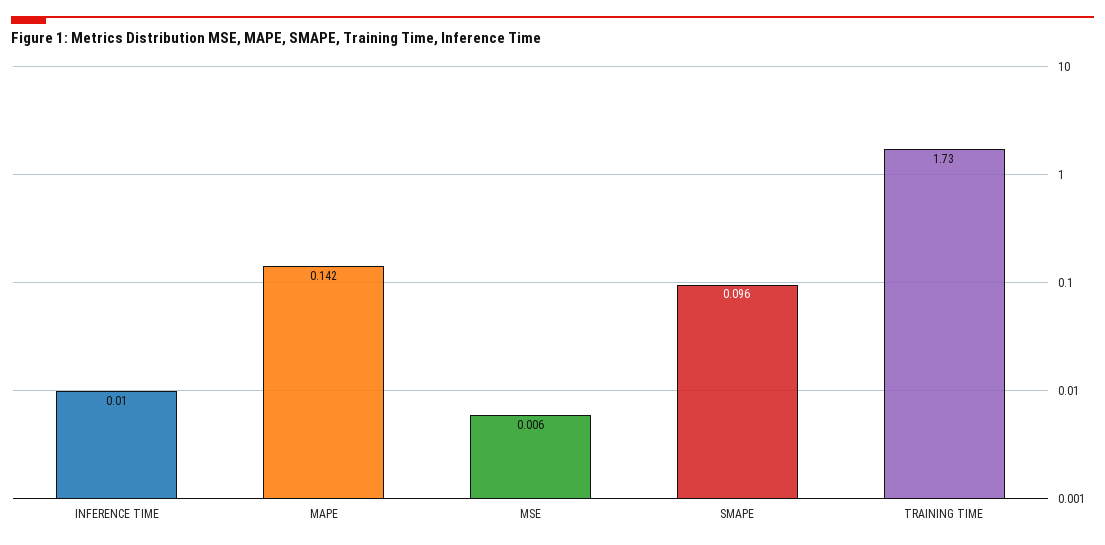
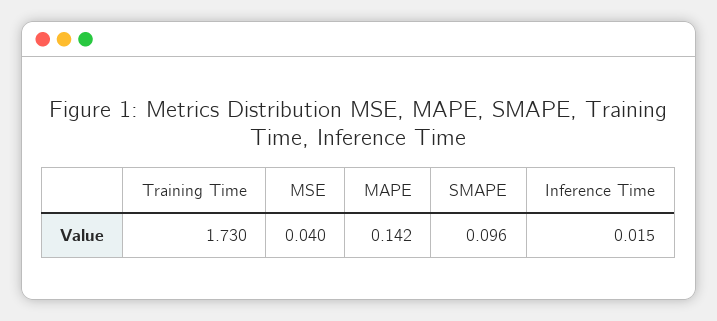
INFERENCE TIME: 0.01 -> 0.015
MSE: 0.006 -> 0.04

